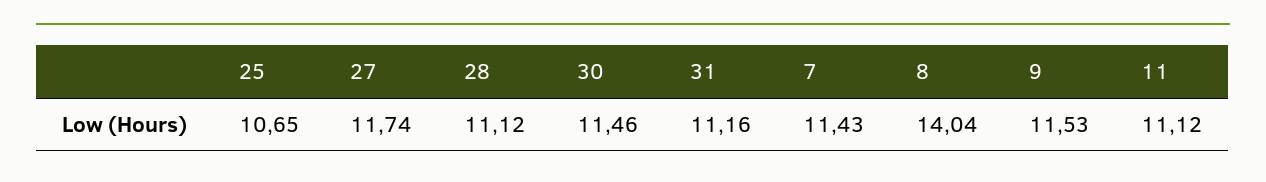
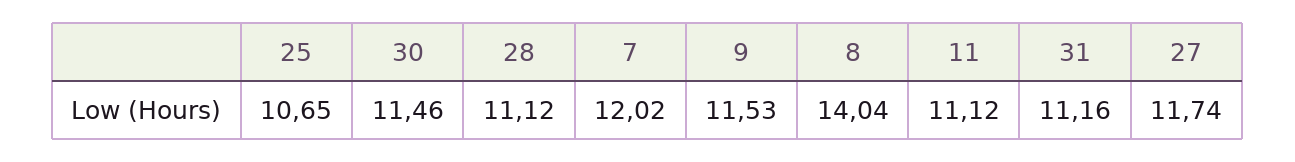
7: 11.43 -> 12.02

